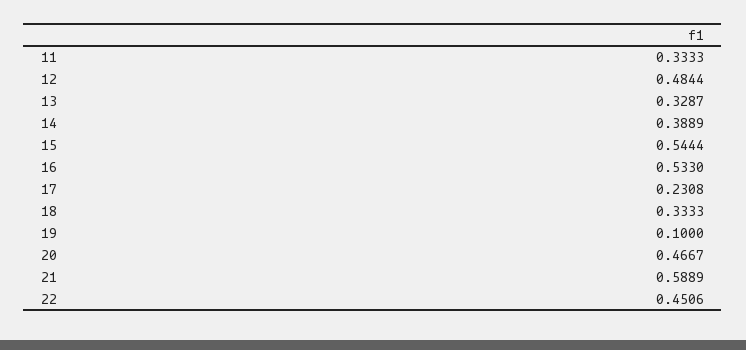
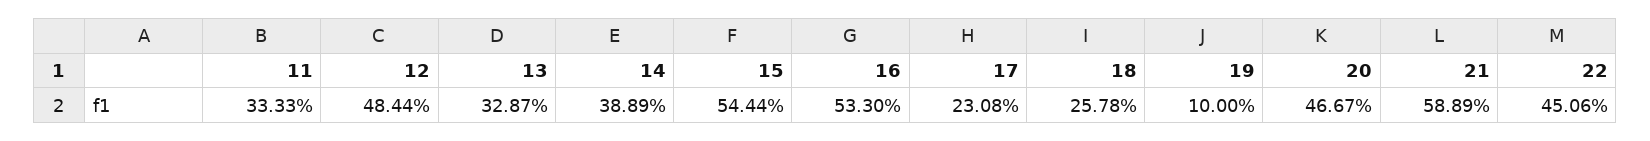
18: 0.3333 -> 0.2578

